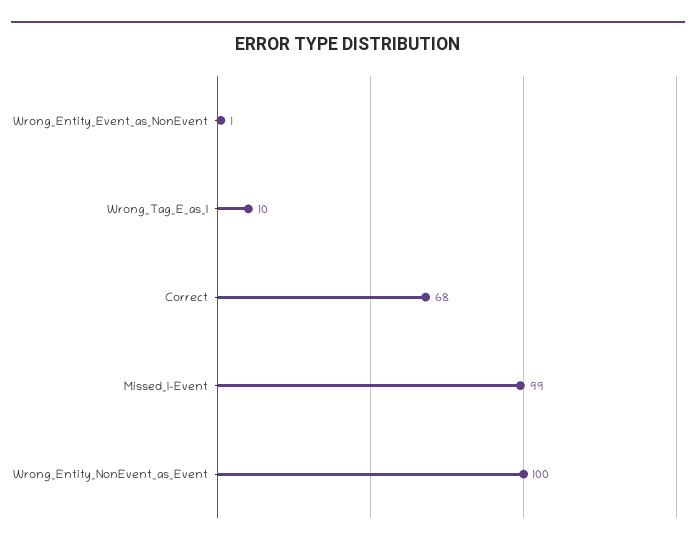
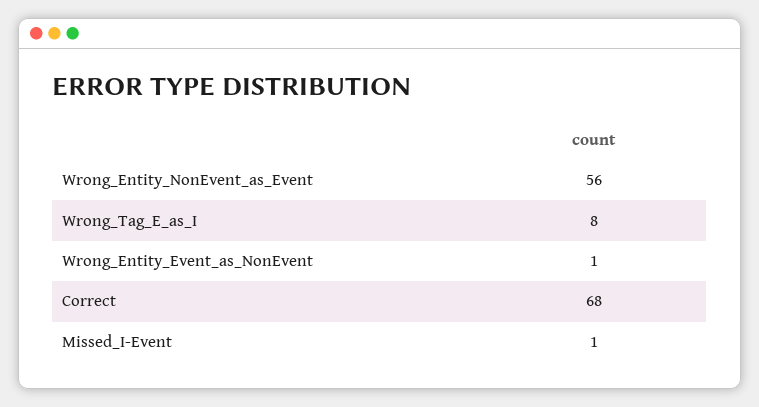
Wrong_Tag_E_as_I: 10 -> 8
Missed_I-Event: 99 -> 1
Wrong_Entity_NonEvent_as_Event: 100 -> 56

